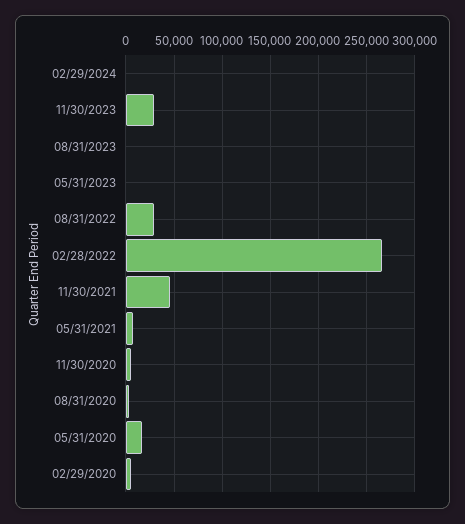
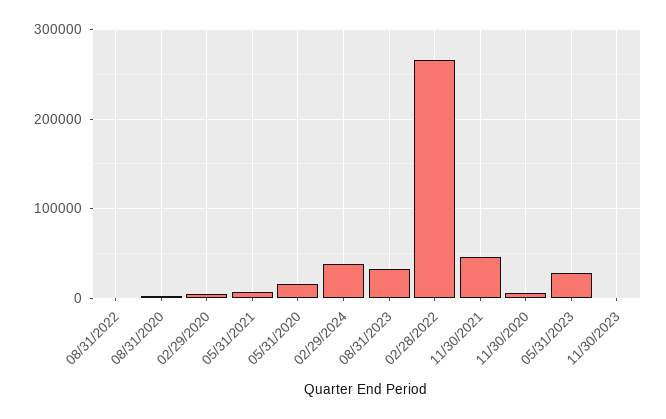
02/29/2024: 0 -> 40000
11/30/2023: 30000 -> 0
08/31/2023: 0 -> 30000
05/31/2023: 0 -> 30000
08/31/2022: 30000 -> 0

